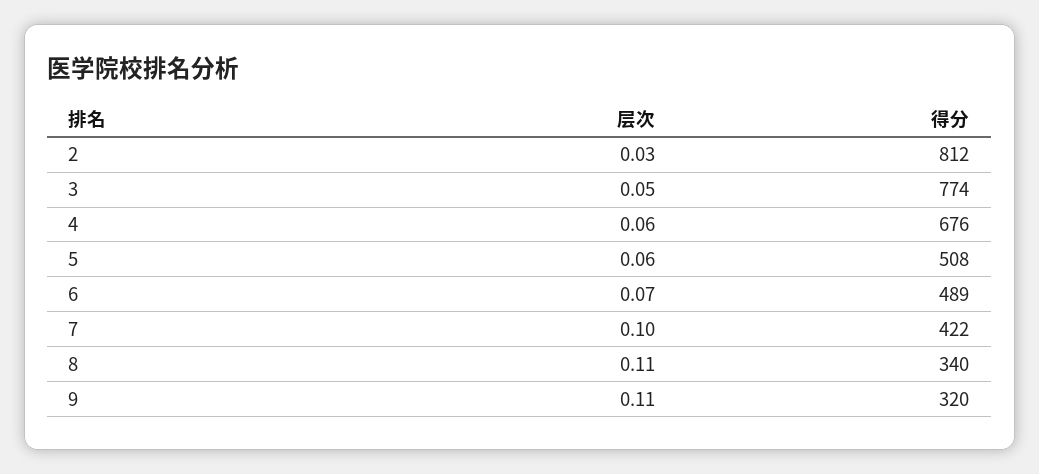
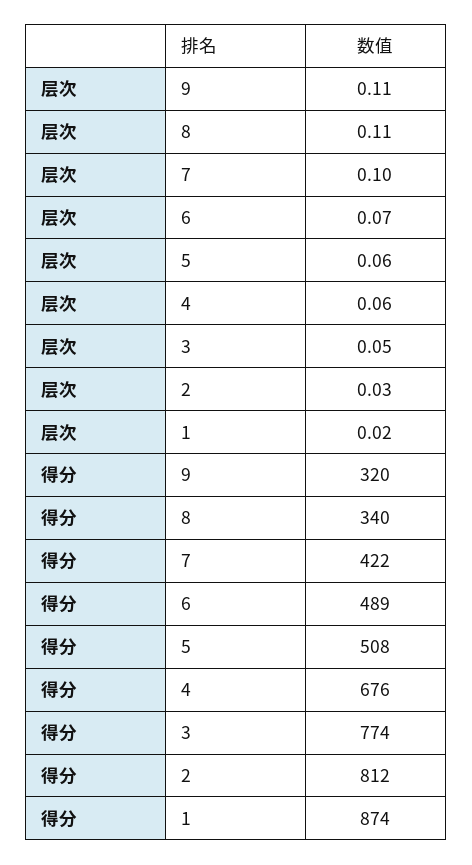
层次, 1: none -> 0.02
得分, 1: none -> 874

